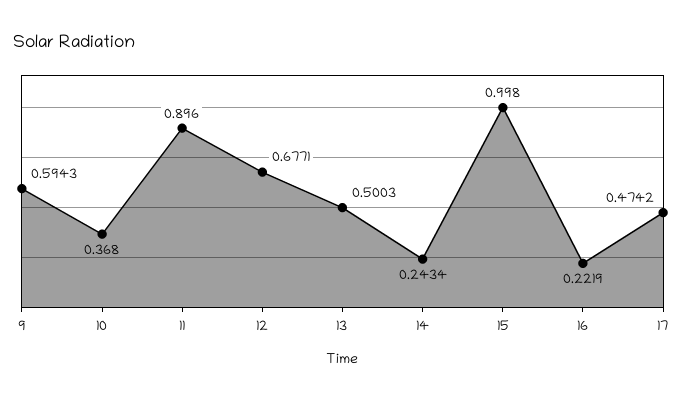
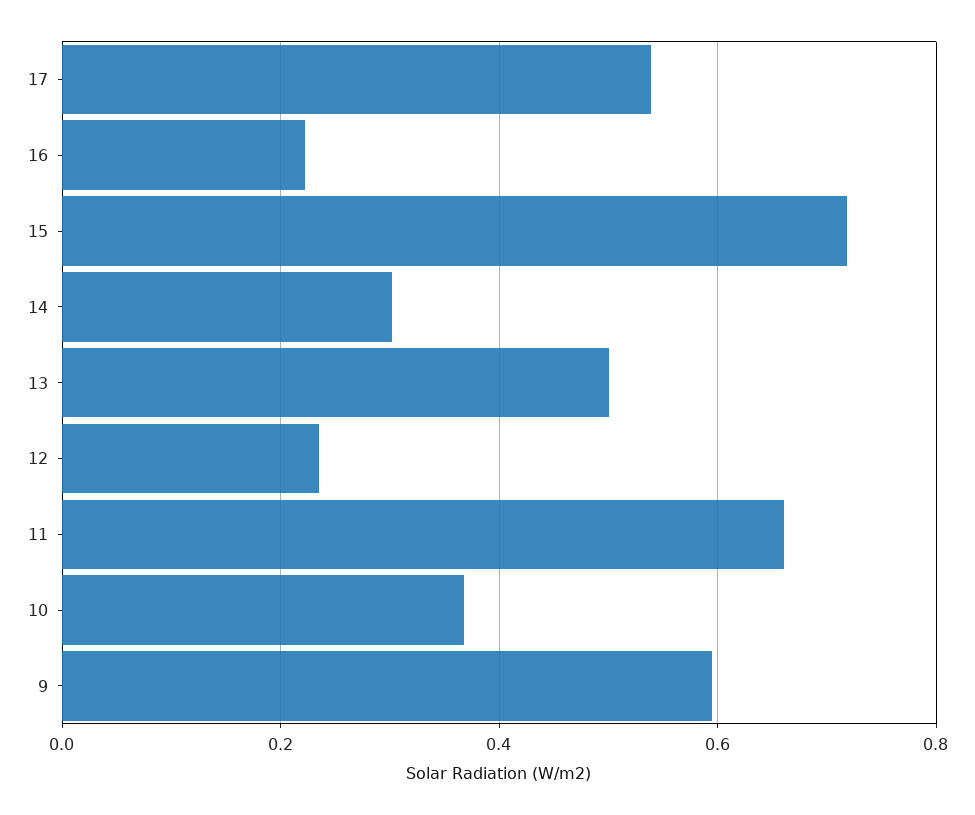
11: 0.896 -> 0.66
12: 0.6771 -> 0.24
14: 0.2434 -> 0.3
15: 0.998 -> 0.72
17: 0.4742 -> 0.54

